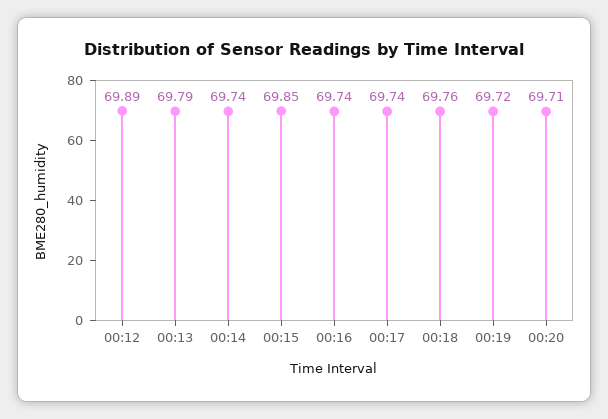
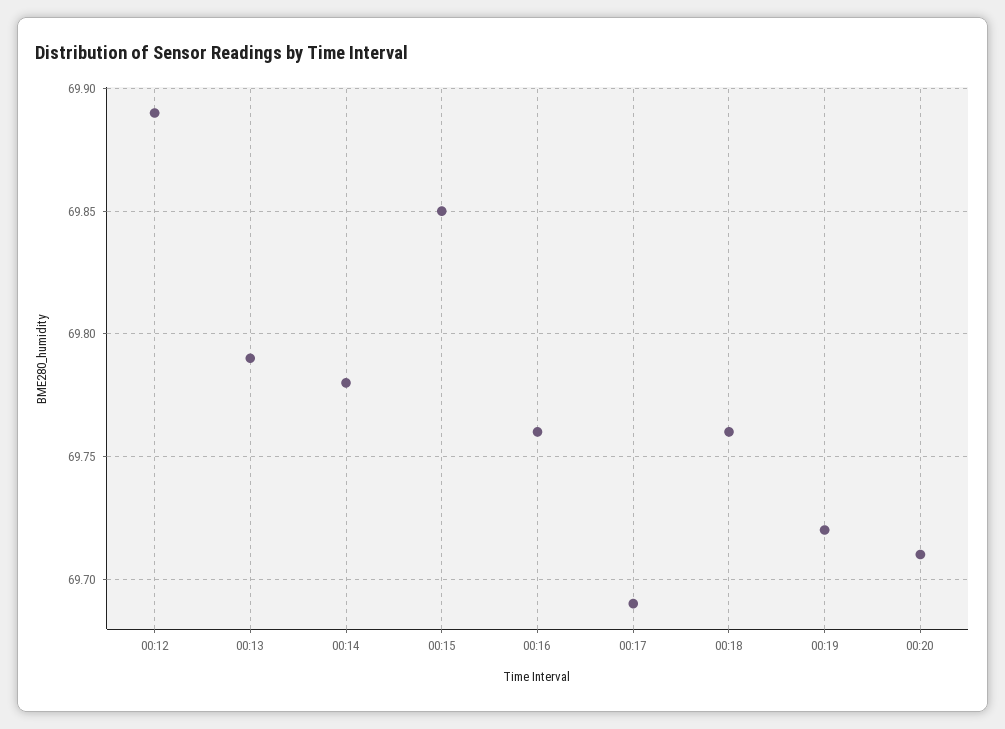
00:14: 69.74 -> 69.78
00:16: 69.74 -> 69.76
00:17: 69.74 -> 69.69

